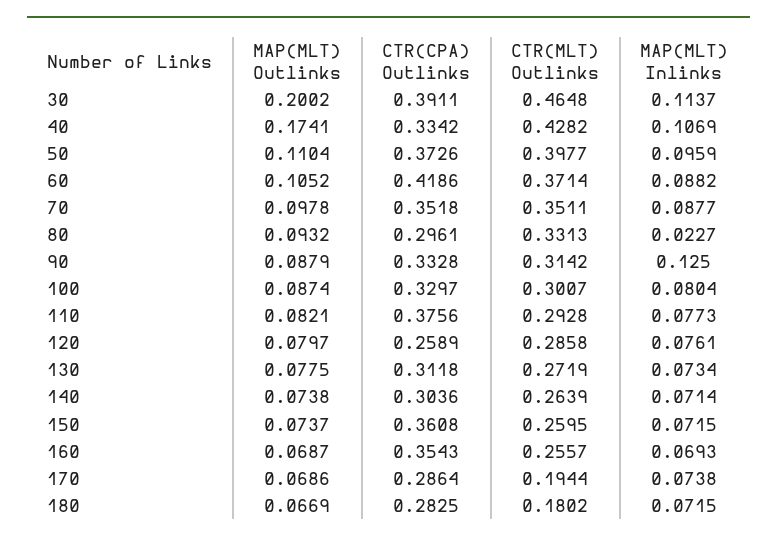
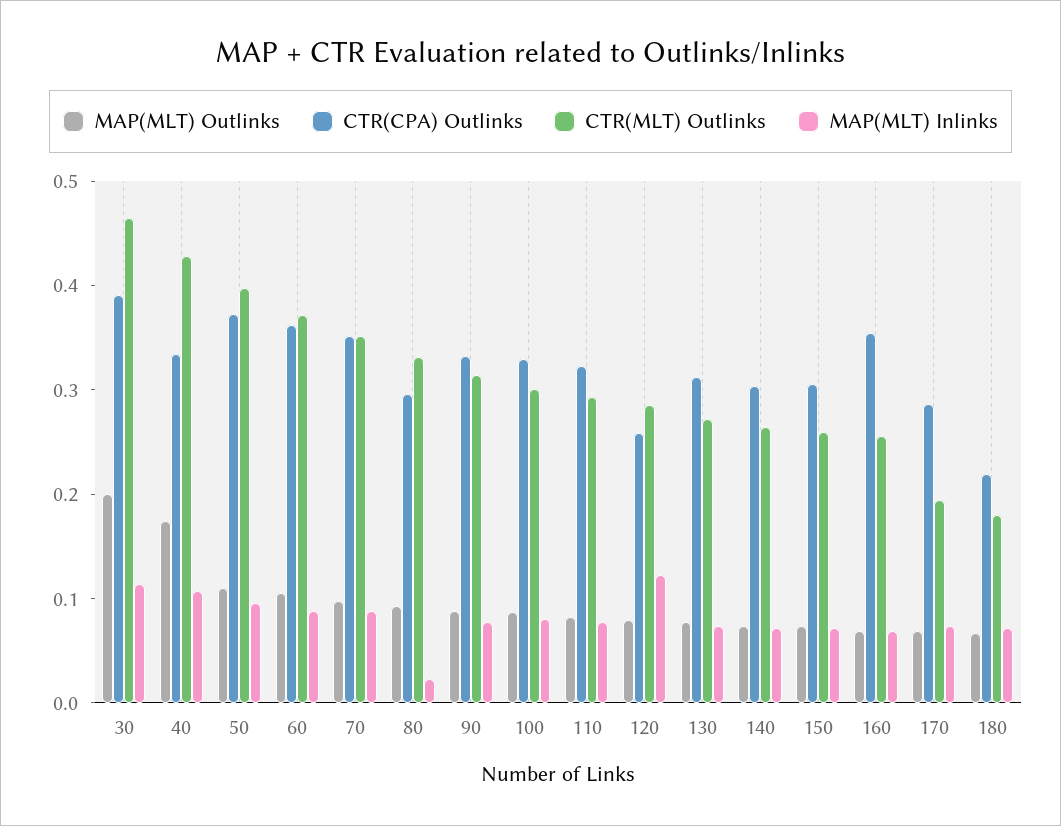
CTR(CPA) Outlinks, 60: 0.4186 -> 0.36
MAP(MLT) Inlinks, 90: 0.125 -> 0.08
CTR(CPA) Outlinks, 110: 0.3756 -> 0.32
MAP(MLT) Inlinks, 120: 0.0761 -> 0.12
CTR(CPA) Outlinks, 150: 0.3608 -> 0.3
CTR(CPA) Outlinks, 180: 0.2825 -> 0.22

